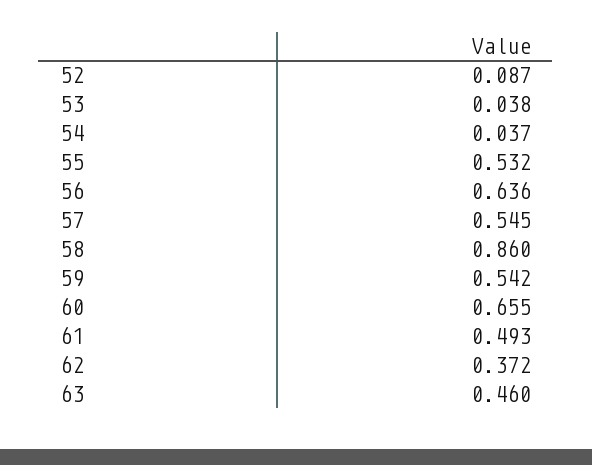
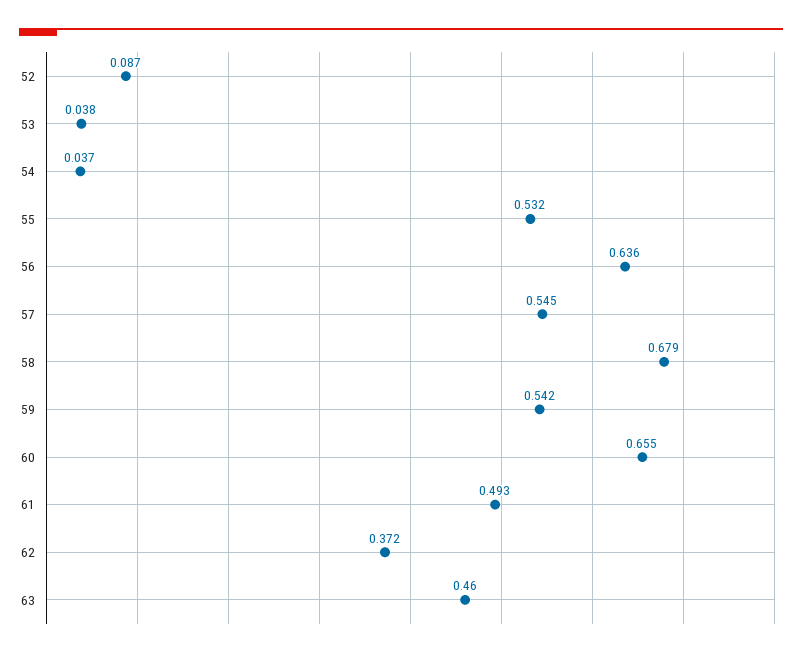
58: 0.86 -> 0.679

